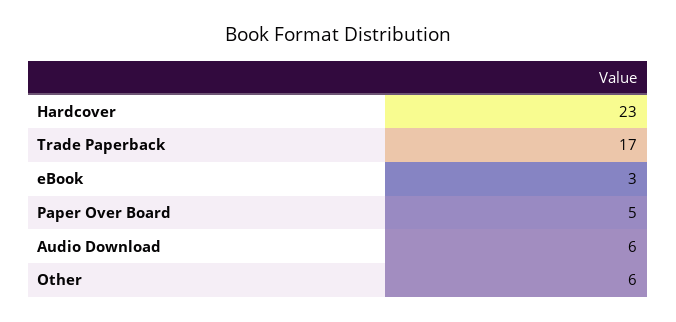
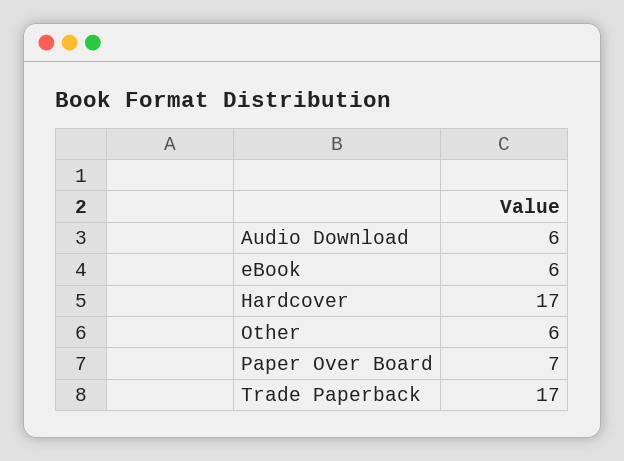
Hardcover: 23 -> 17
eBook: 3 -> 6
Paper Over Board: 5 -> 7

